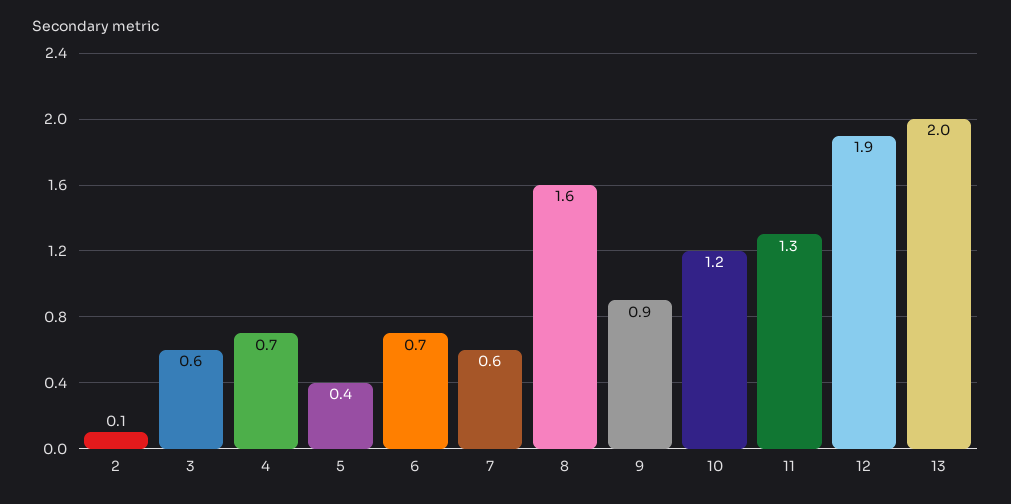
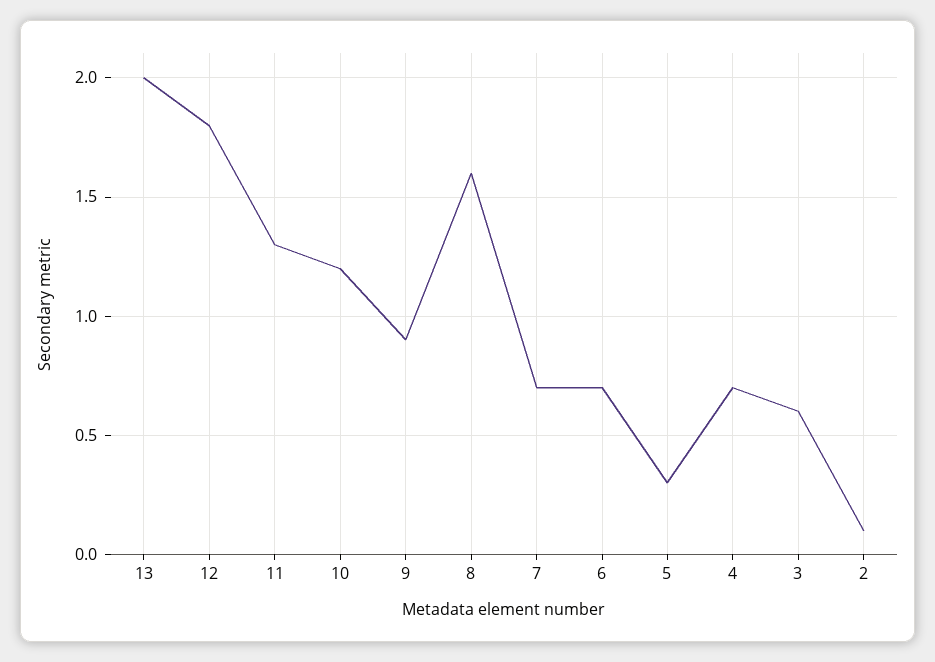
5: 0.4 -> 0.3
7: 0.6 -> 0.7
12: 1.9 -> 1.8

